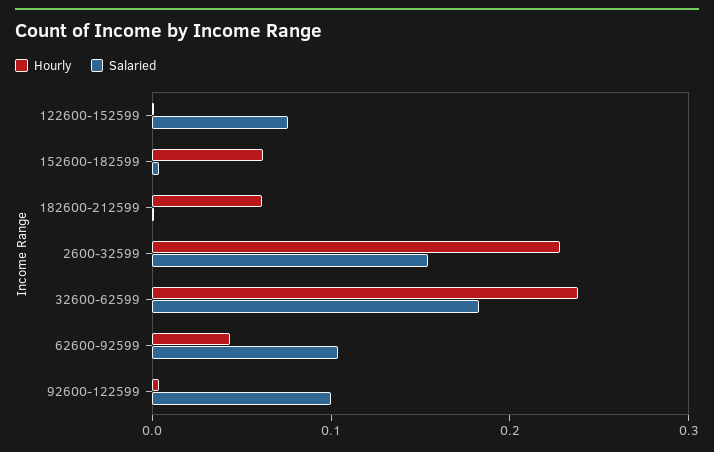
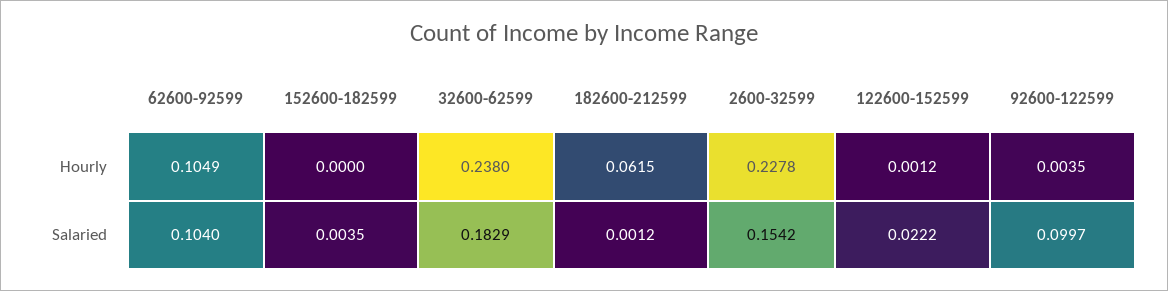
Salaried, 122600-152599: 0.08 -> 0.0222
Hourly, 152600-182599: 0.06 -> 0
Hourly, 62600-92599: 0.04 -> 0.1049

